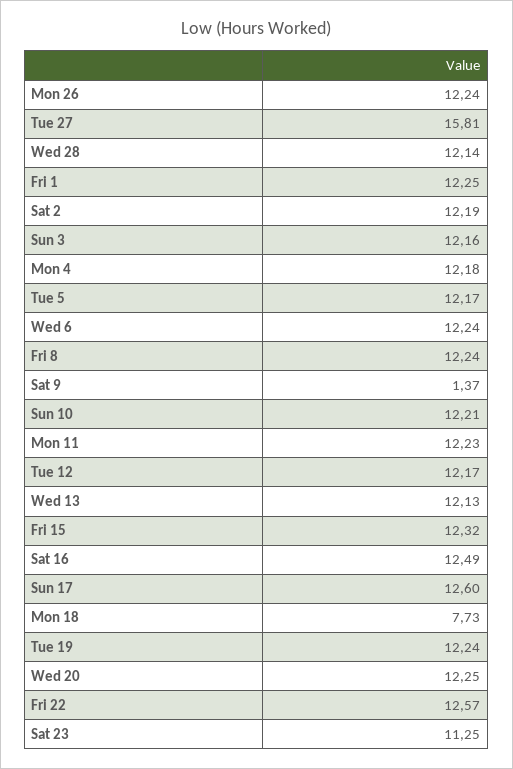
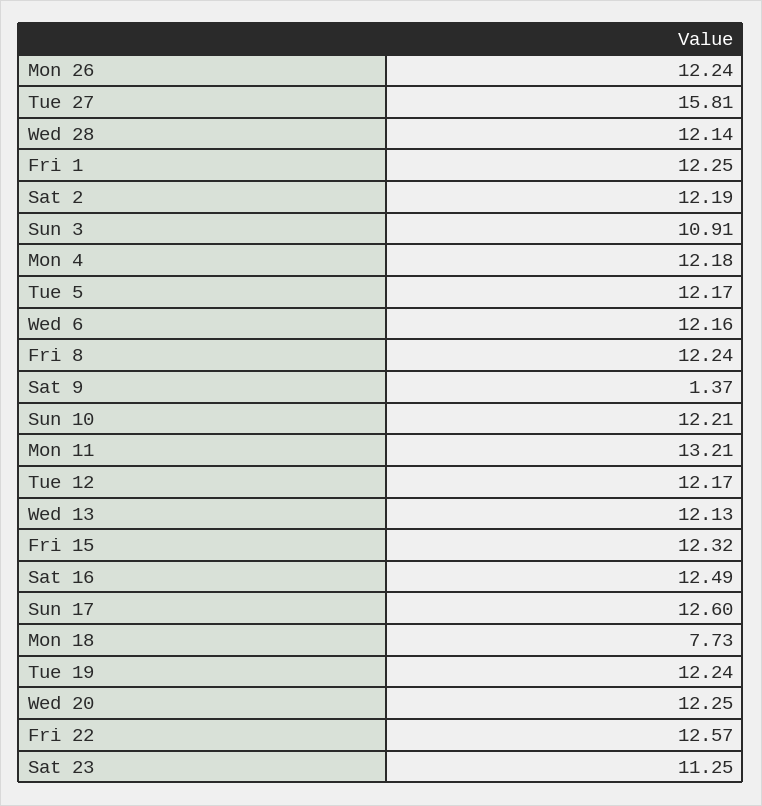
Sun 3: 12.16 -> 10.91
Wed 6: 12.24 -> 12.16
Mon 11: 12.23 -> 13.21

